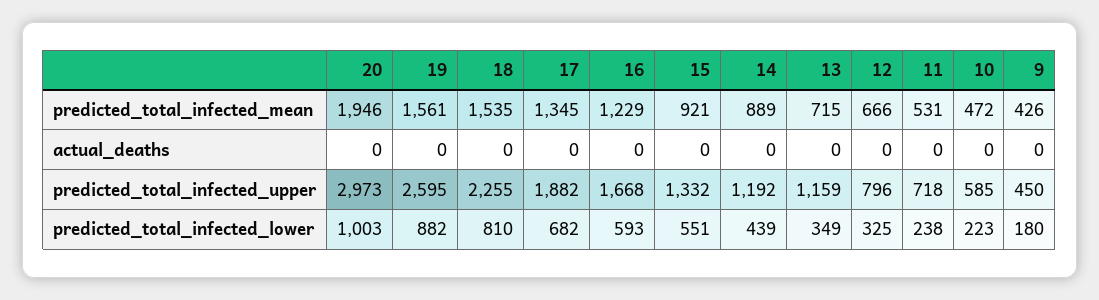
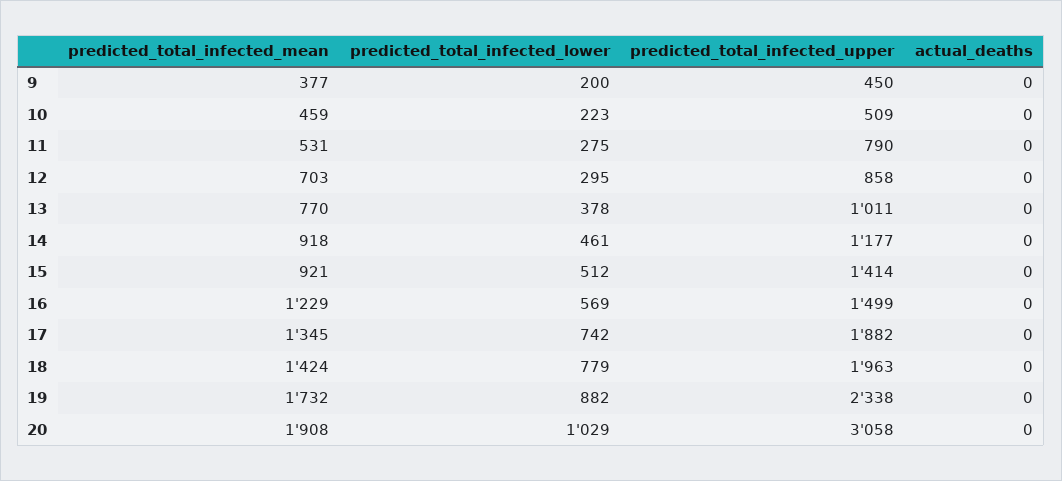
20, predicted_total_infected_mean: 1946 -> 1908
19, predicted_total_infected_mean: 1561 -> 1732
18, predicted_total_infected_mean: 1535 -> 1424
14, predicted_total_infected_mean: 889 -> 918
13, predicted_total_infected_mean: 715 -> 770
12, predicted_total_infected_mean: 666 -> 703
10, predicted_total_infected_mean: 472 -> 459
9, predicted_total_infected_mean: 426 -> 377
20, predicted_total_infected_upper: 2973 -> 3058
19, predicted_total_infected_upper: 2595 -> 2338
18, predicted_total_infected_upper: 2255 -> 1963
16, predicted_total_infected_upper: 1668 -> 1499
15, predicted_total_infected_upper: 1332 -> 1414
14, predicted_total_infected_upper: 1192 -> 1177
13, predicted_total_infected_upper: 1159 -> 1011
12, predicted_total_infected_upper: 796 -> 858
11, predicted_total_infected_upper: 718 -> 790
10, predicted_total_infected_upper: 585 -> 509
20, predicted_total_infected_lower: 1003 -> 1029
18, predicted_total_infected_lower: 810 -> 779
17, predicted_total_infected_lower: 682 -> 742
16, predicted_total_infected_lower: 593 -> 569
15, predicted_total_infected_lower: 551 -> 512
14, predicted_total_infected_lower: 439 -> 461
13, predicted_total_infected_lower: 349 -> 378
12, predicted_total_infected_lower: 325 -> 295
11, predicted_total_infected_lower: 238 -> 275
9, predicted_total_infected_lower: 180 -> 200

